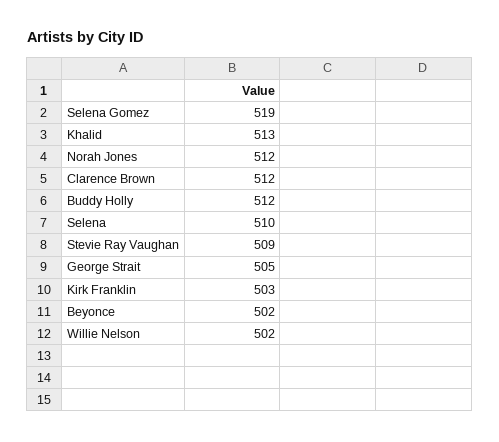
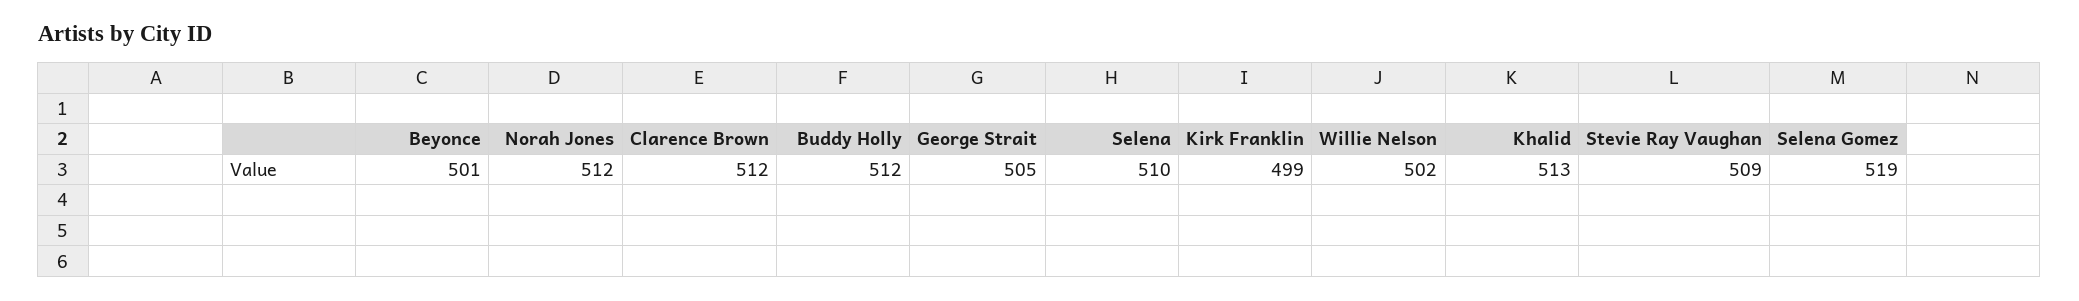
Kirk Franklin: 503 -> 499
Beyonce: 502 -> 501

